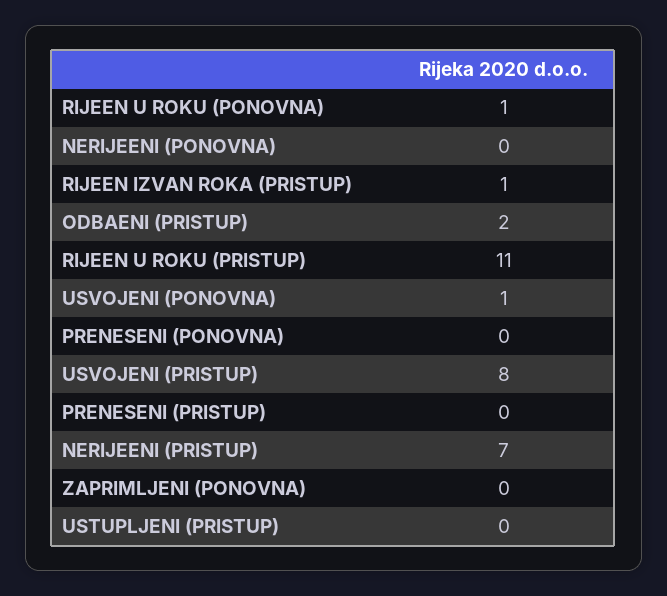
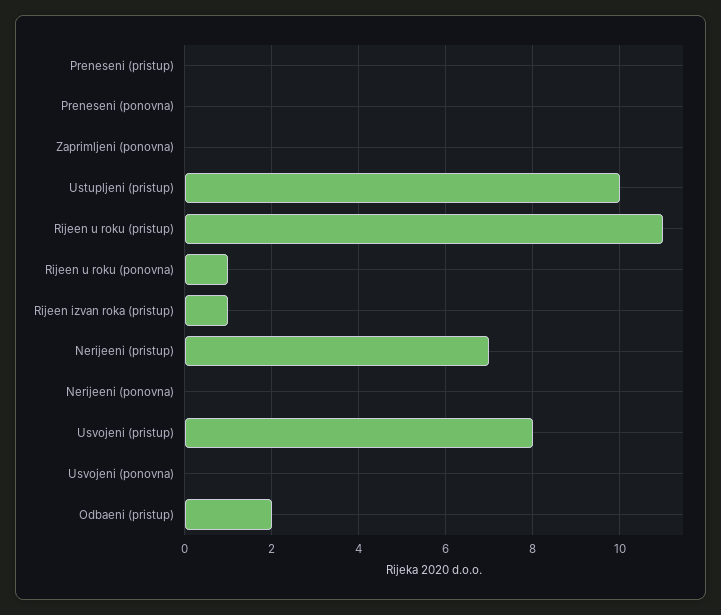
USVOJENI (PONOVNA): 1 -> 0
USTUPLJENI (PRISTUP): 0 -> 10

